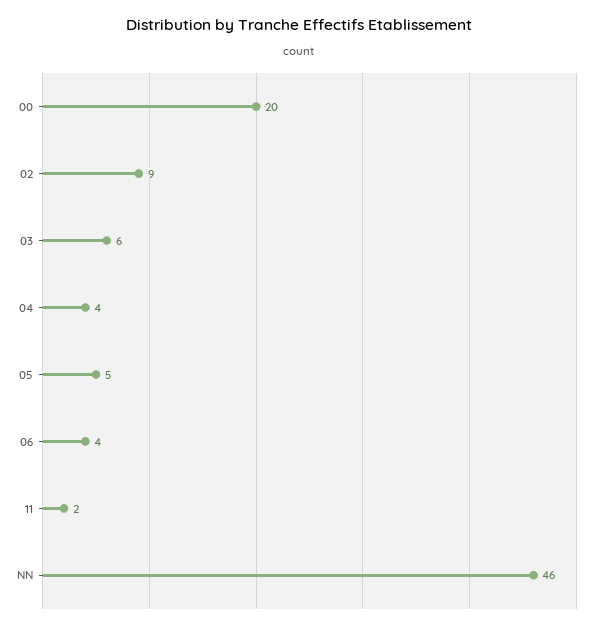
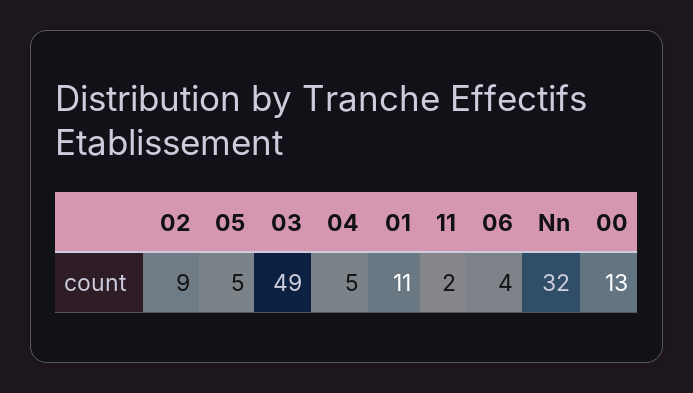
00: 20 -> 13
03: 6 -> 49
04: 4 -> 5
NN: 46 -> 32
01: none -> 11

